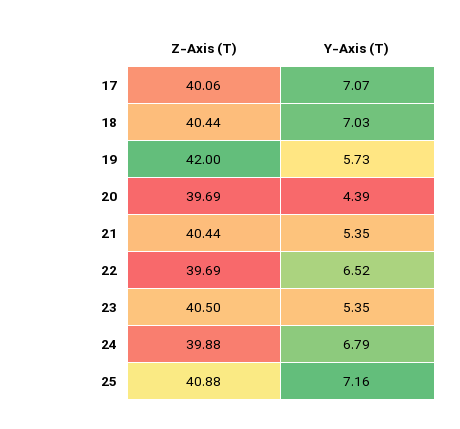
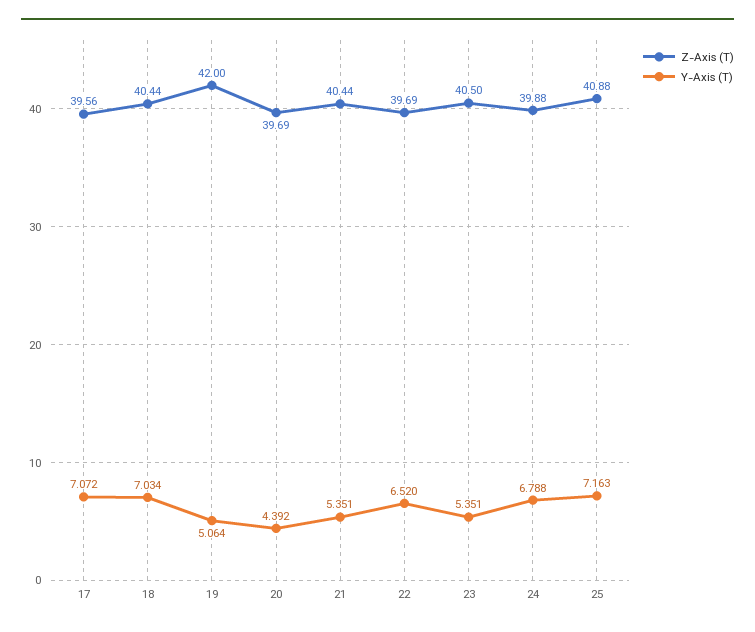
Z-Axis (T), 17: 40.06 -> 39.56
Y-Axis (T), 19: 5.73 -> 5.064

